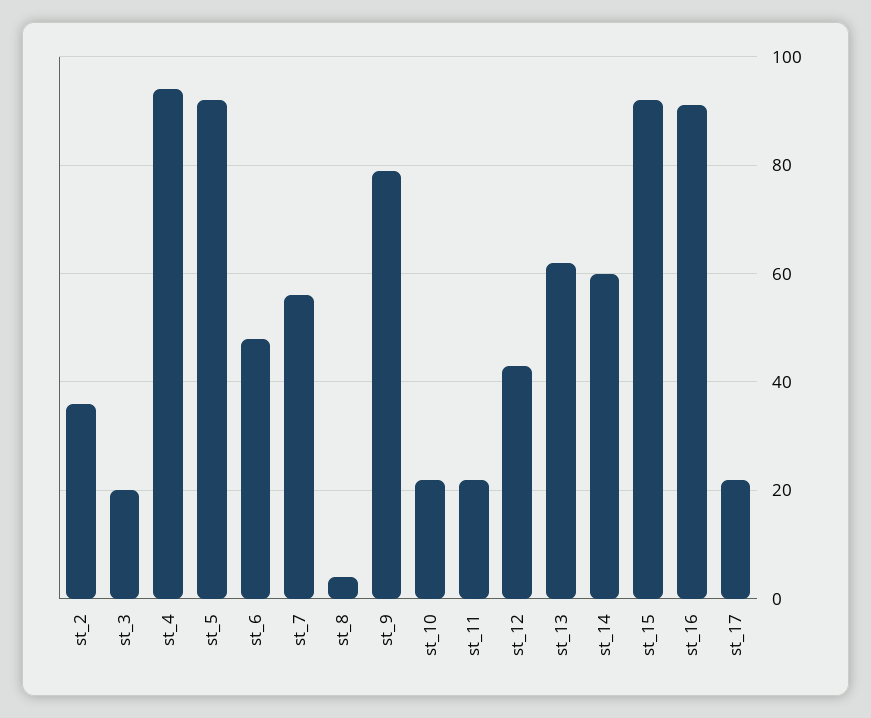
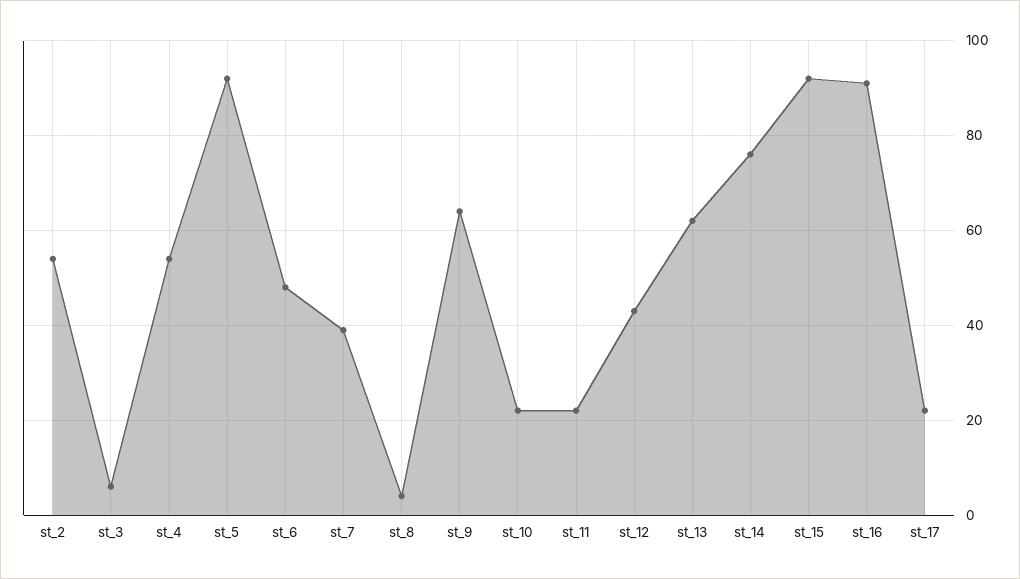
st_2: 35 -> 55
st_3: 20 -> 5
st_4: 95 -> 55
st_7: 55 -> 40
st_9: 80 -> 65
st_14: 60 -> 75

